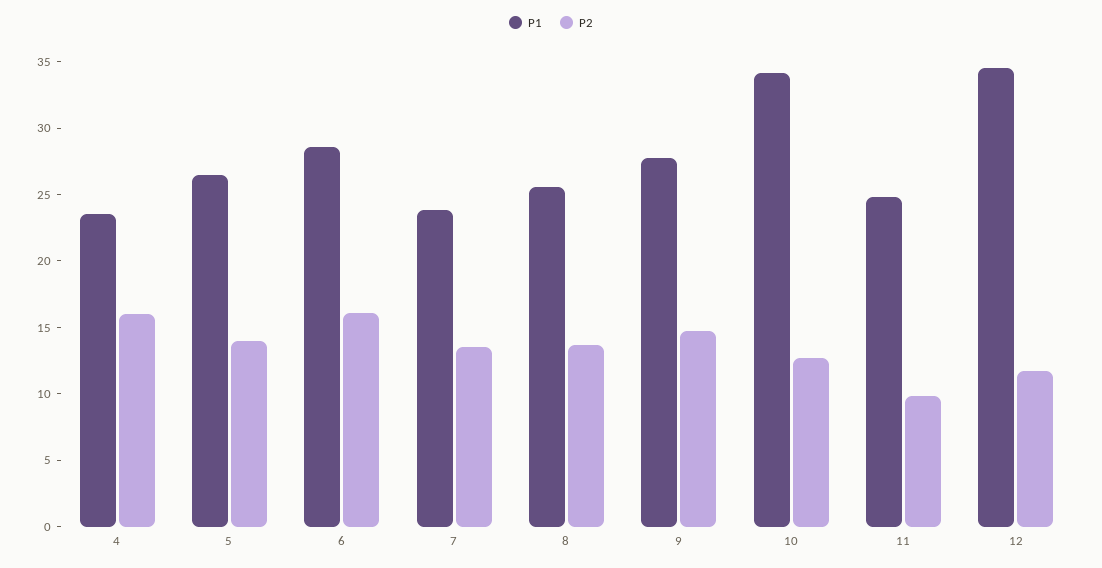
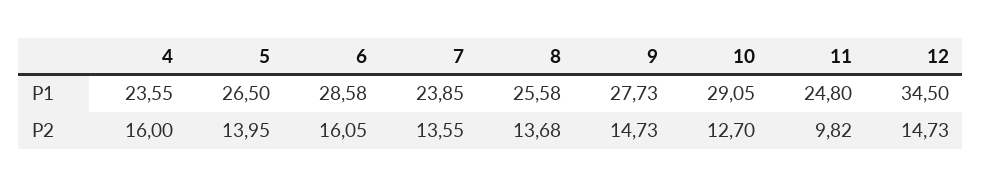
P1, 10: 34 -> 29.05
P2, 12: 12 -> 14.73

